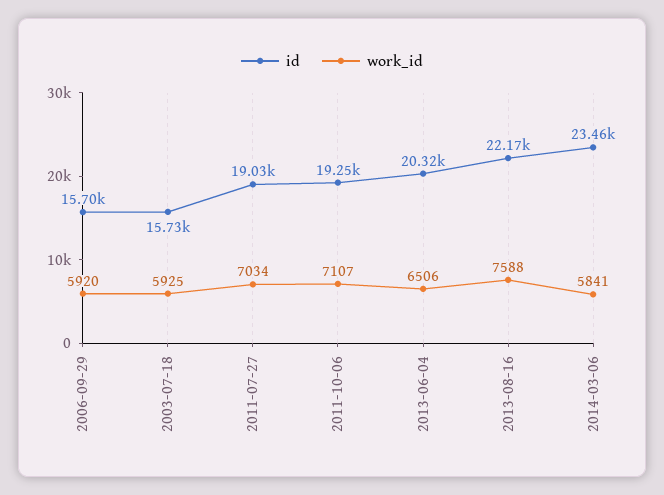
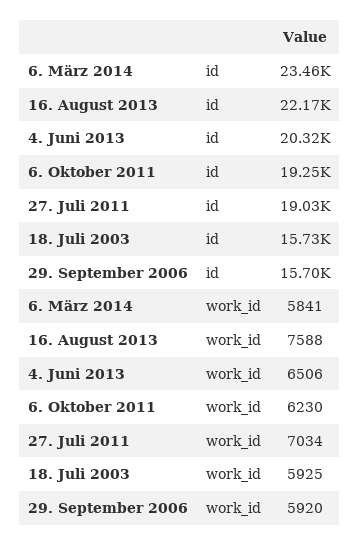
work_id, 2011-10-06: 7107 -> 6230

